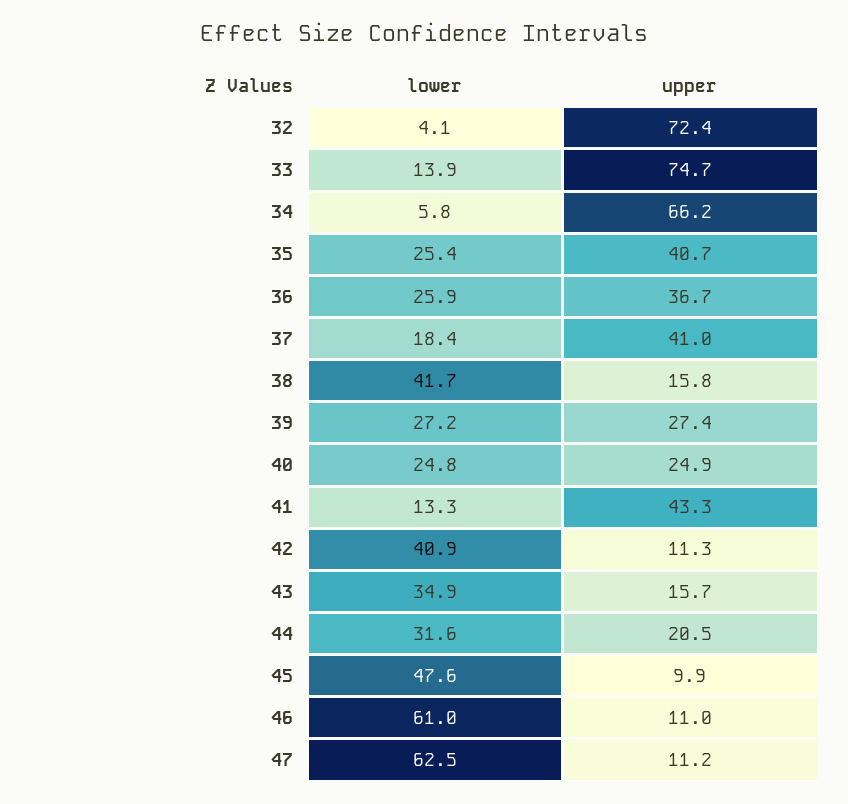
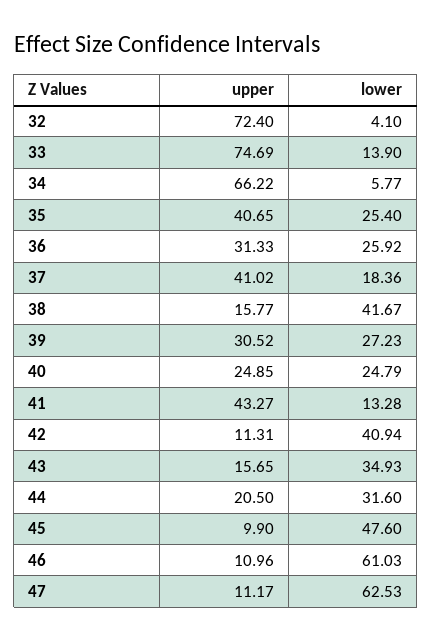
upper, 36: 36.7 -> 31.33
upper, 39: 27.4 -> 30.52

